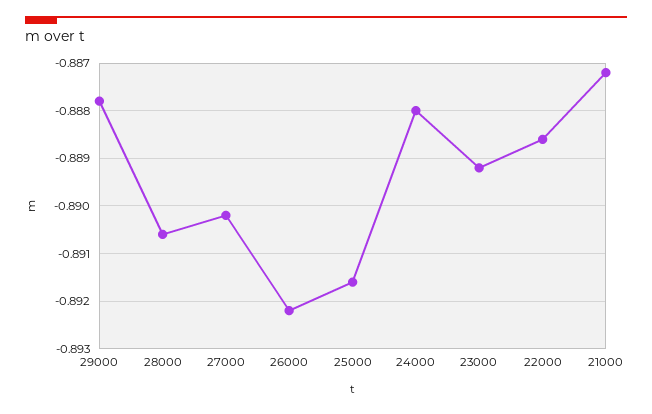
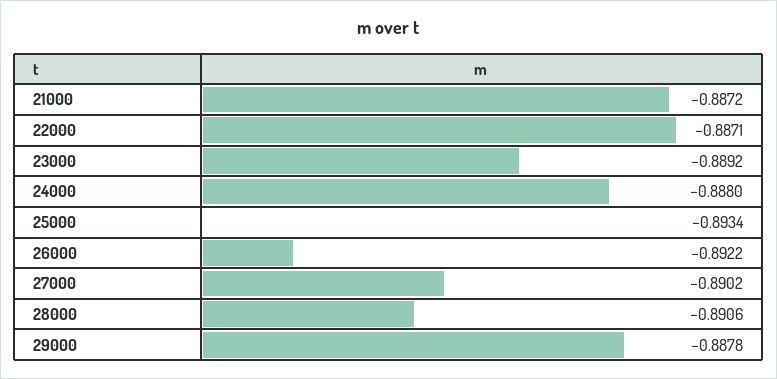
25000: -0.8915 -> -0.8934
22000: -0.8885 -> -0.8871

